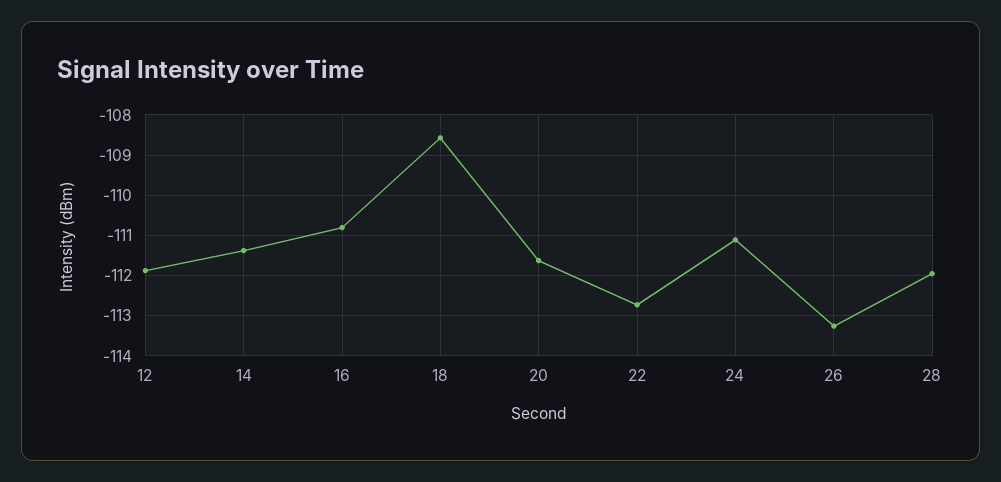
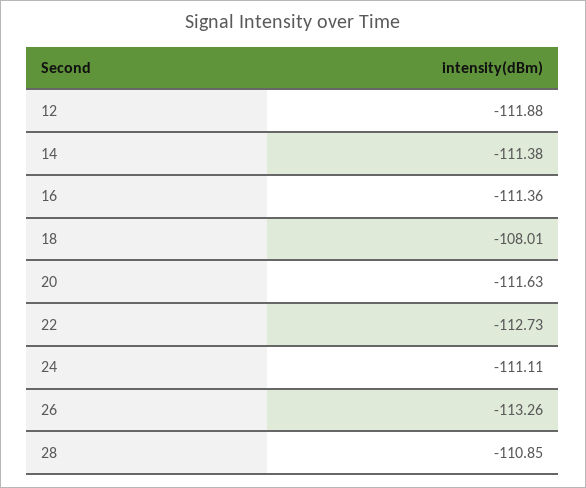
16: -110.8 -> -111.36
18: -108.6 -> -108.01
28: -112 -> -110.85

